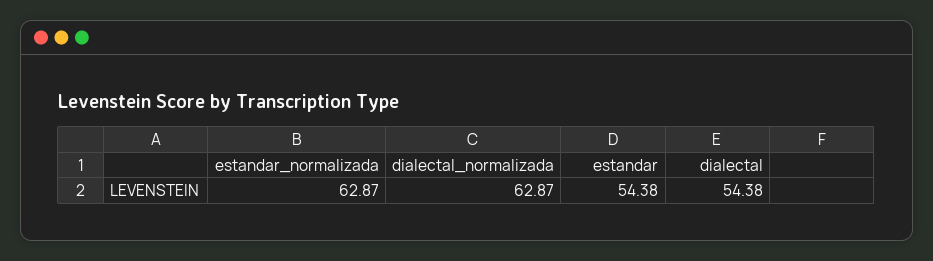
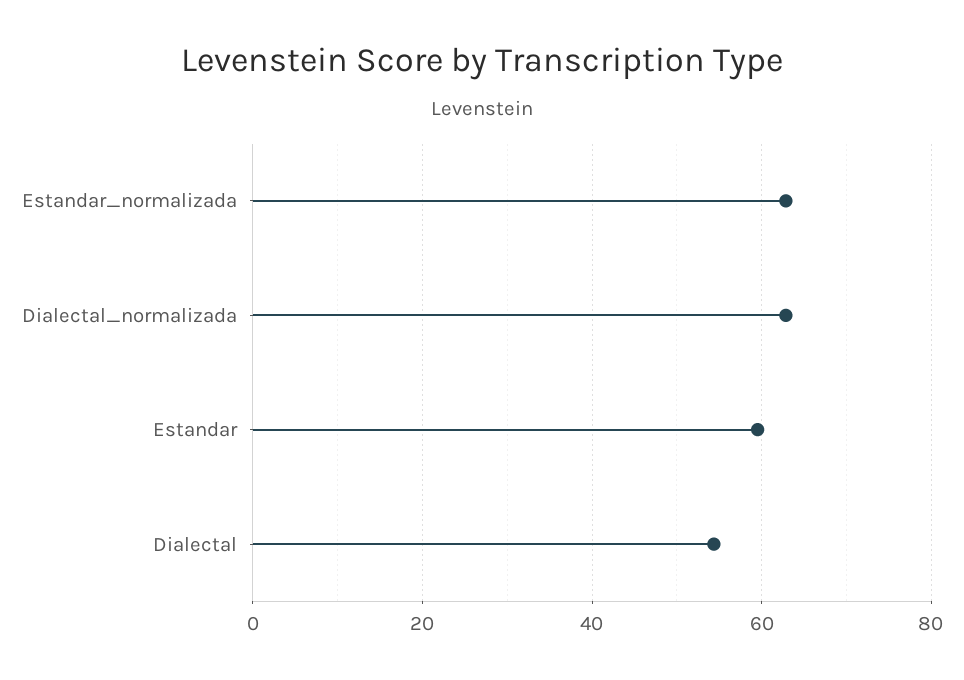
estandar: 54.38 -> 60

